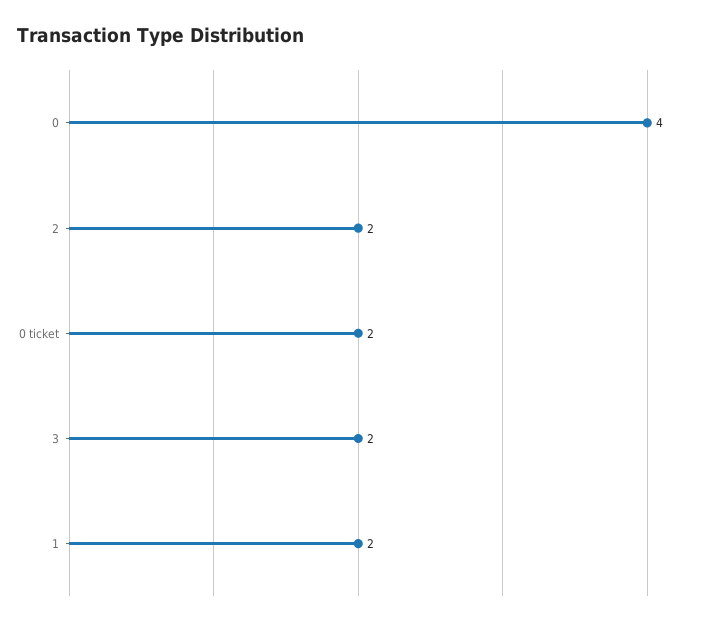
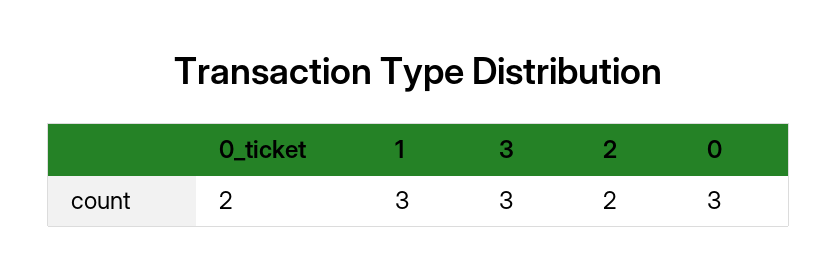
0: 4 -> 3
3: 2 -> 3
1: 2 -> 3

